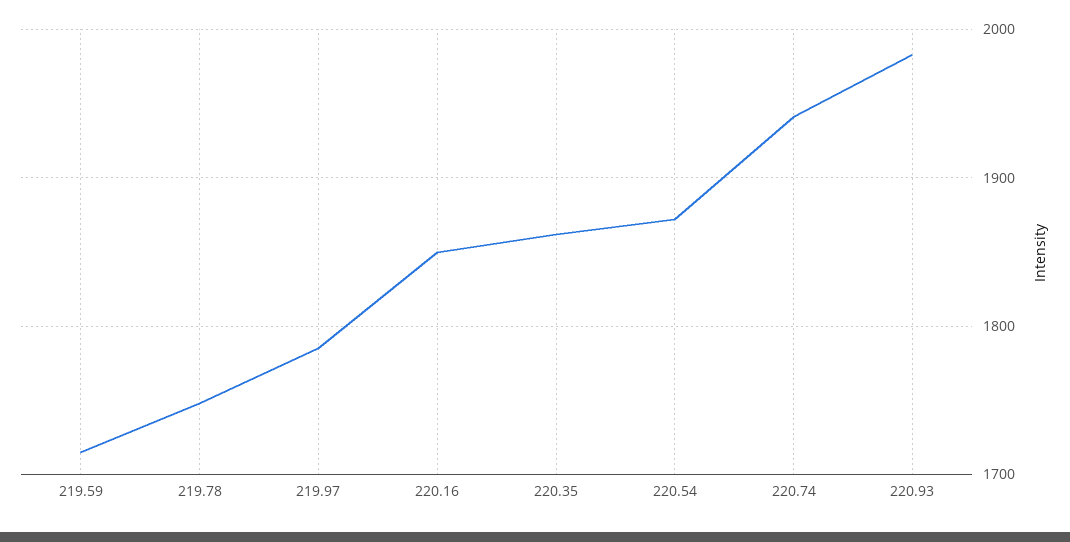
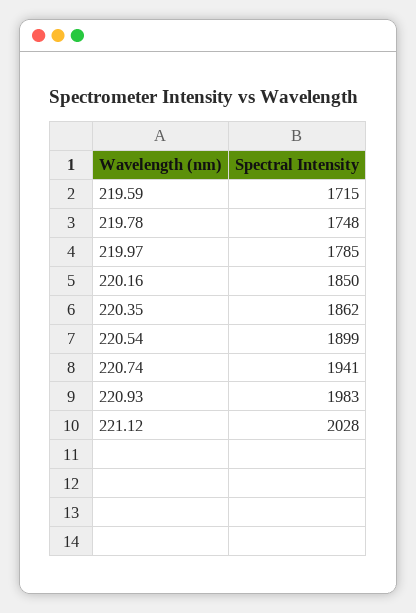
220.54: 1870 -> 1899
221.12: none -> 2028

